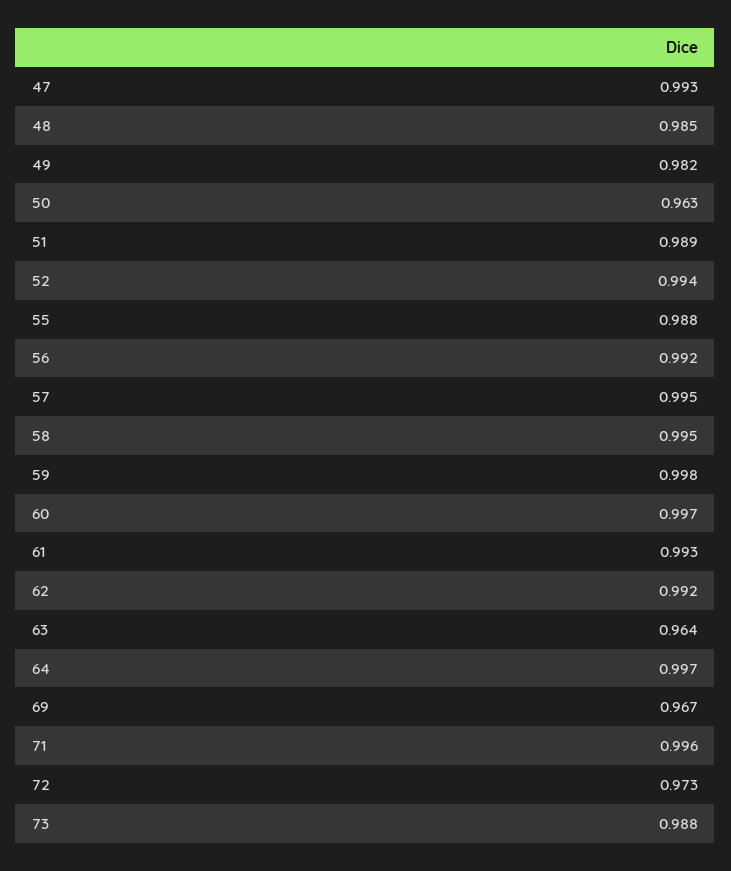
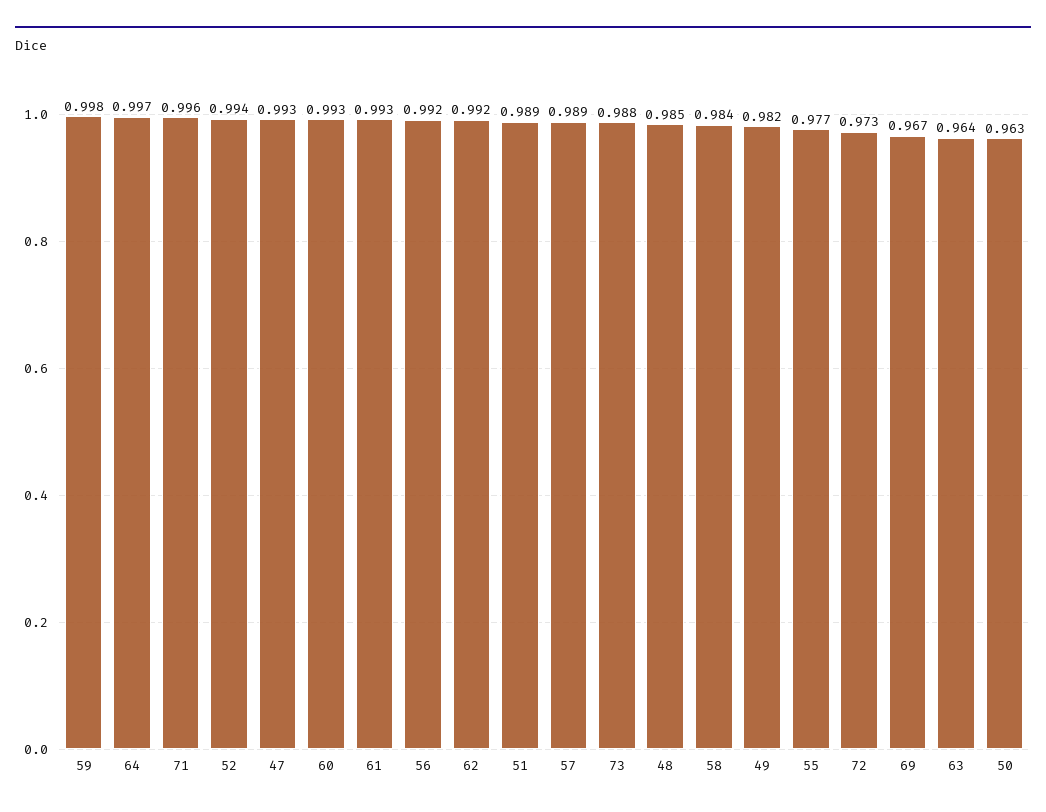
55: 0.988 -> 0.977
57: 0.995 -> 0.989
58: 0.995 -> 0.984
60: 0.997 -> 0.993

